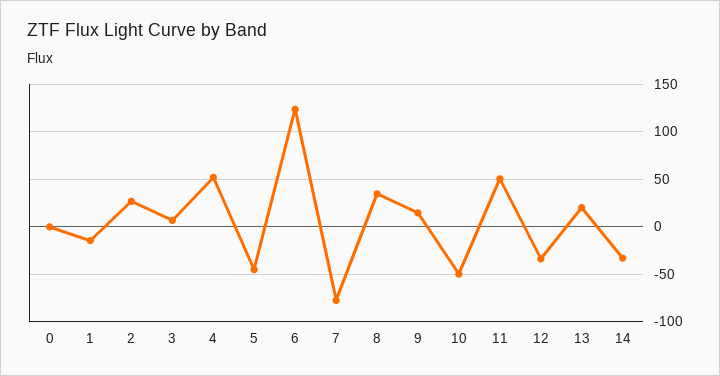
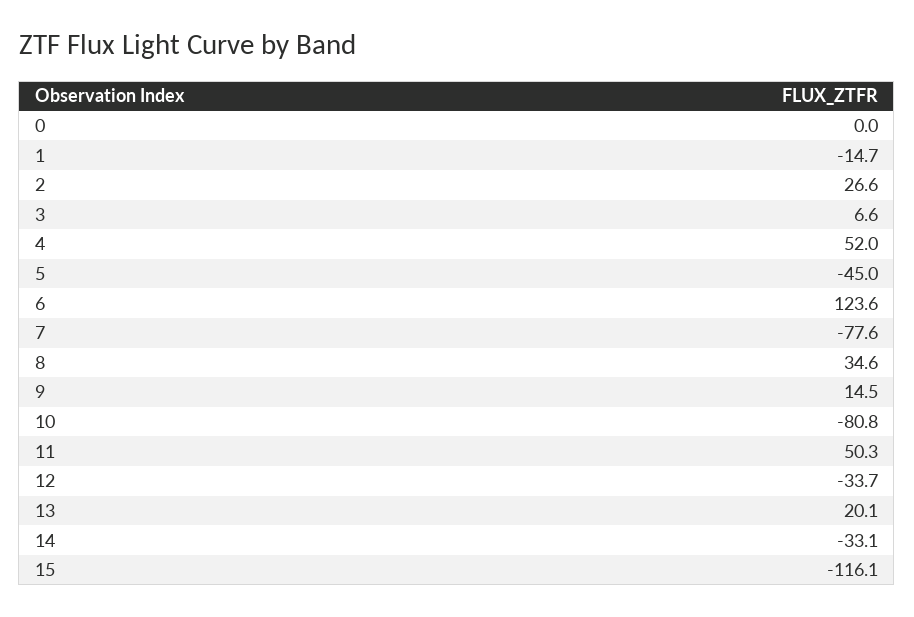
10: -50 -> -80.8
15: none -> -116.1

